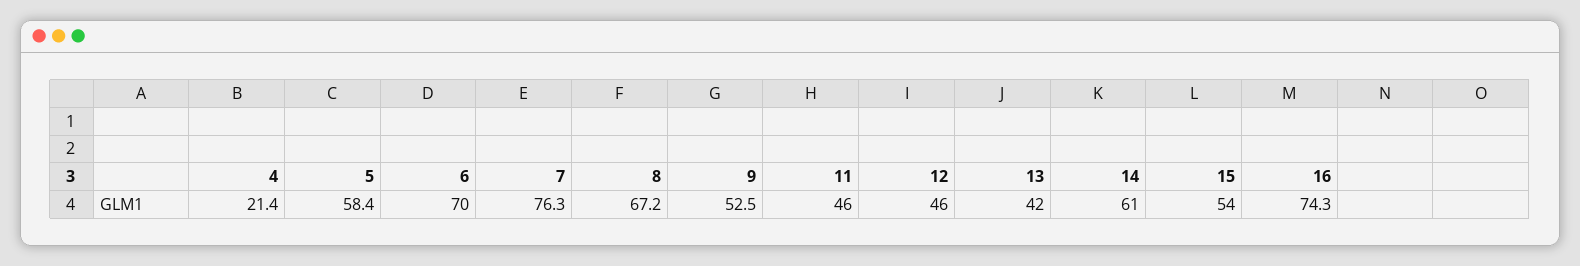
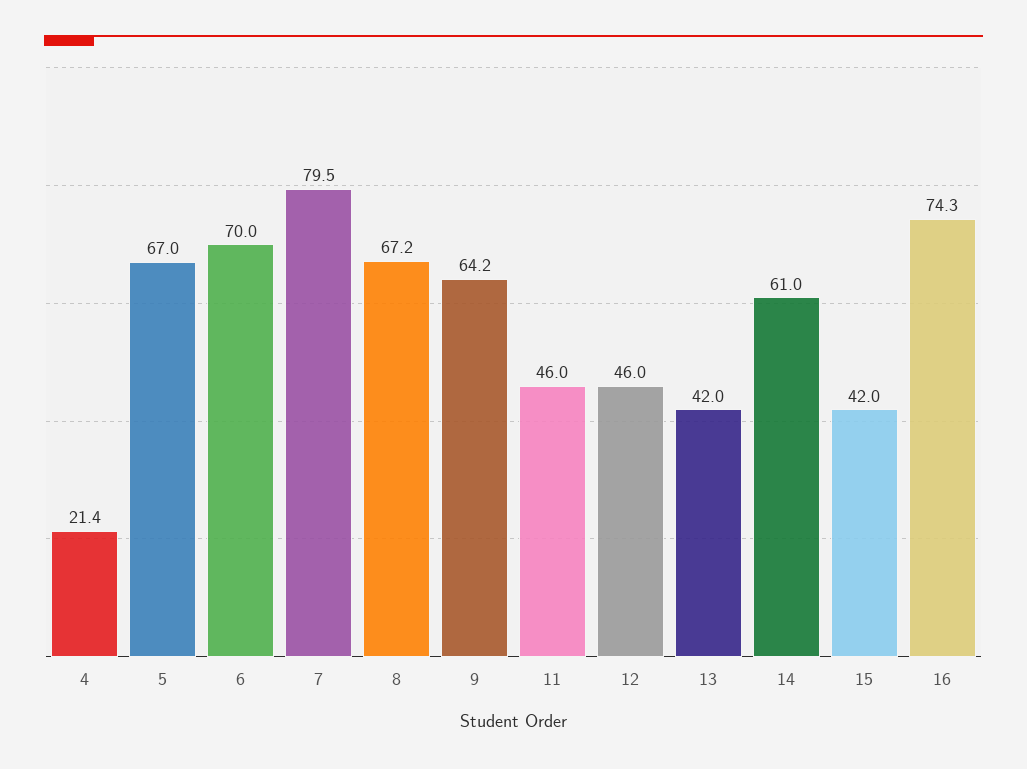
5: 58.4 -> 67
7: 76.3 -> 79.5
9: 52.5 -> 64.2
15: 54 -> 42

